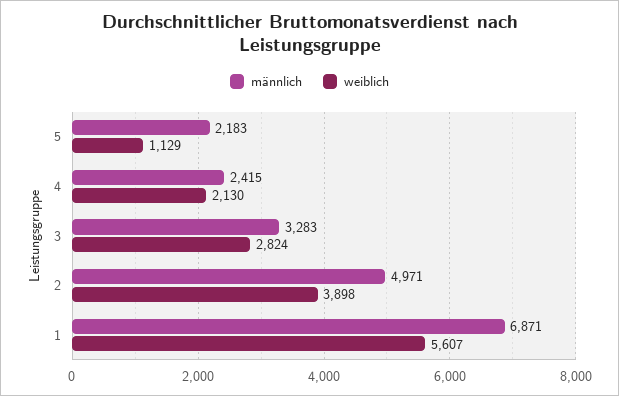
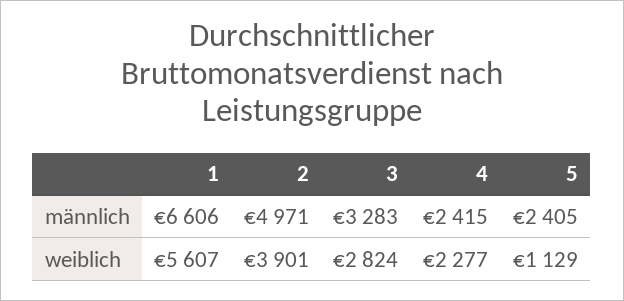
männlich, 5: 2183 -> 2405
weiblich, 4: 2130 -> 2277
weiblich, 2: 3898 -> 3901
männlich, 1: 6871 -> 6606

